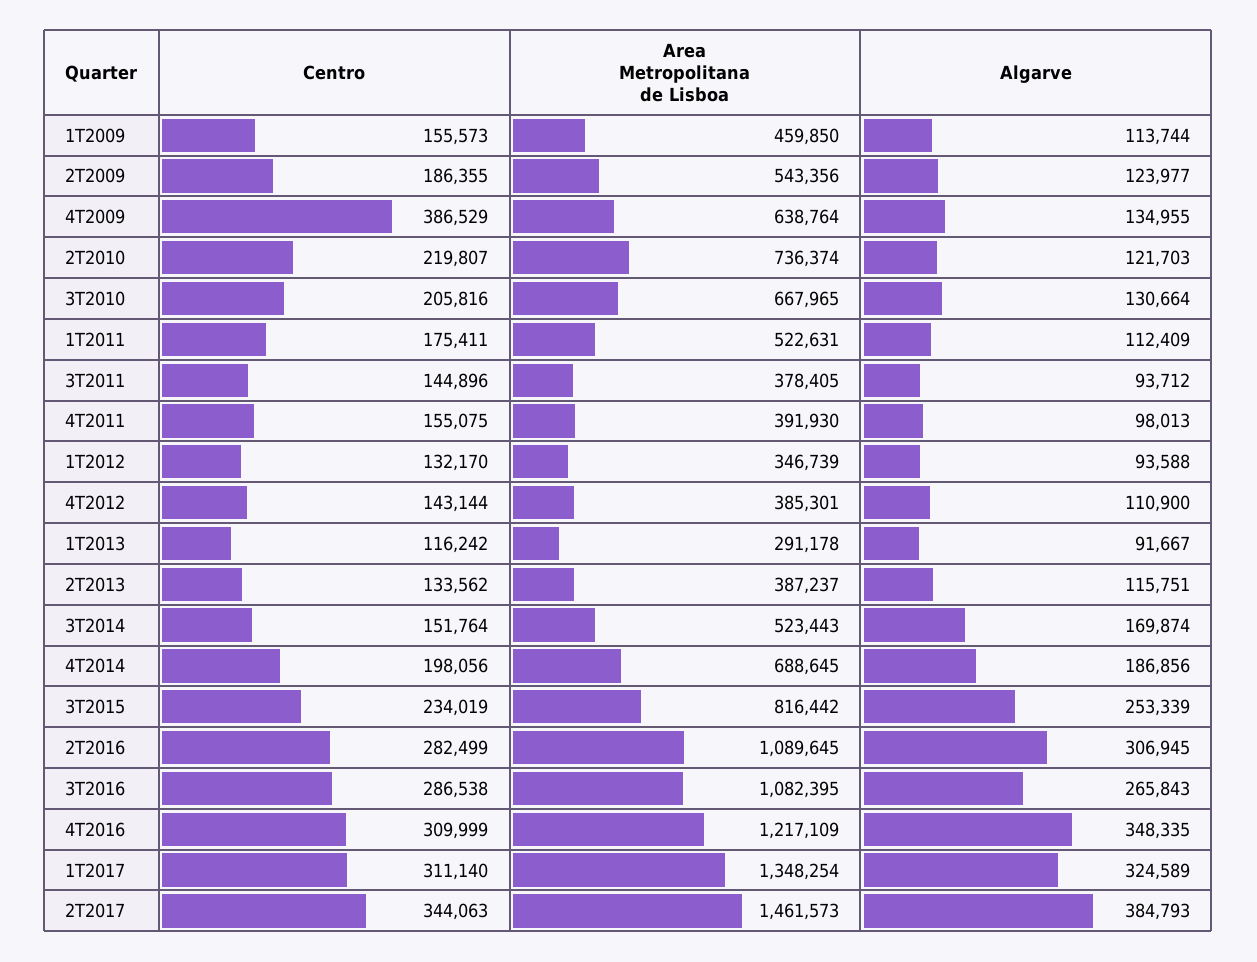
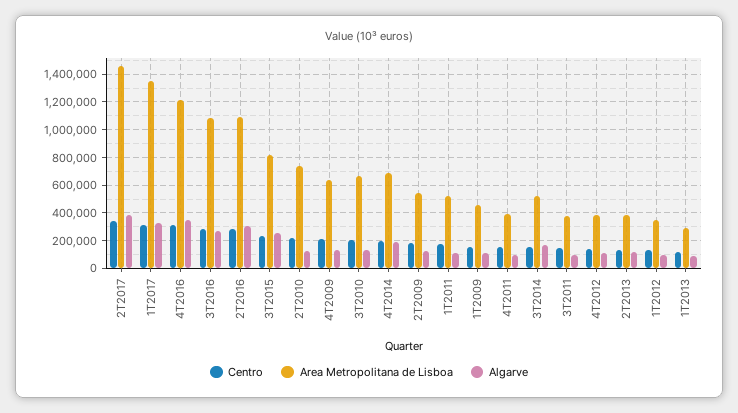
Centro, 4T2009: 386529 -> 200000

